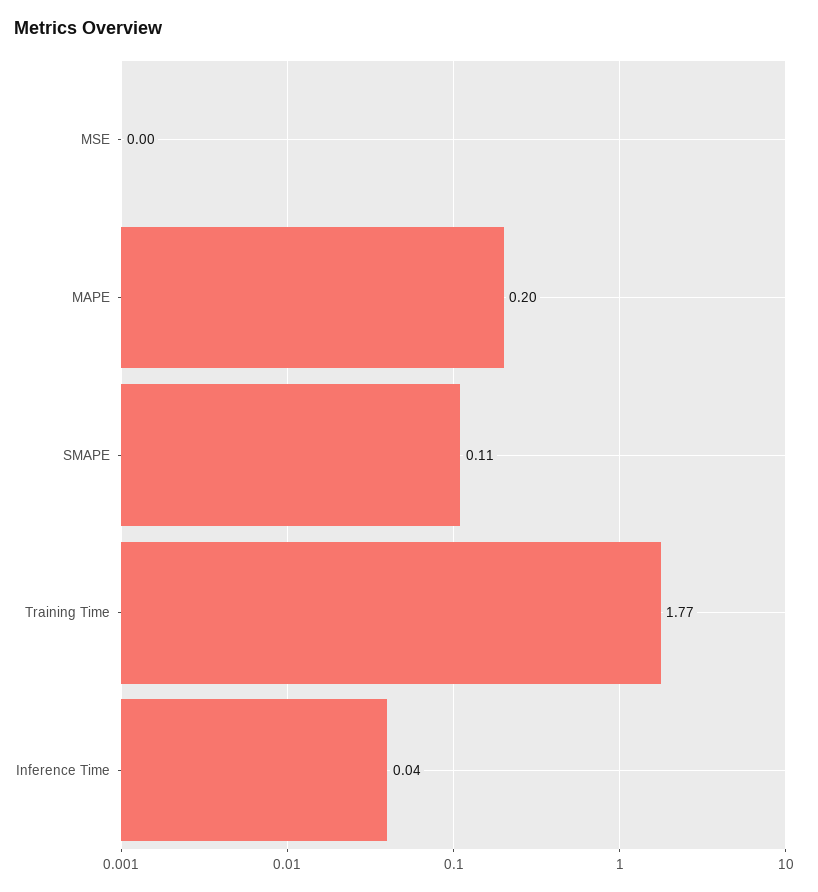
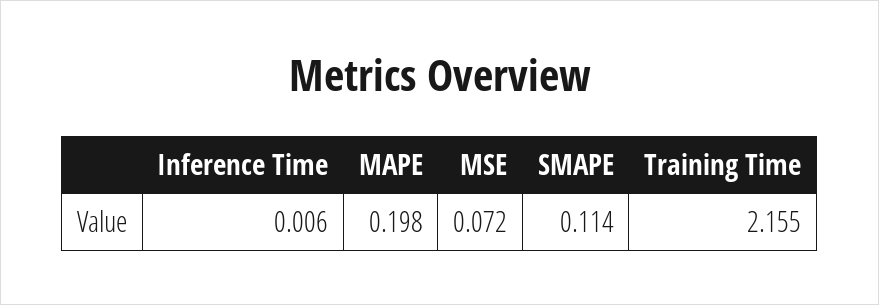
MSE: 0 -> 0.072
Training Time: 1.77 -> 2.155
Inference Time: 0.04 -> 0.006

